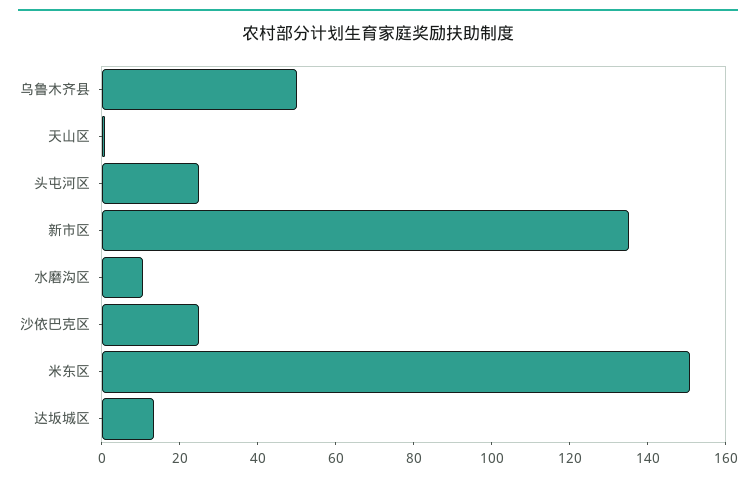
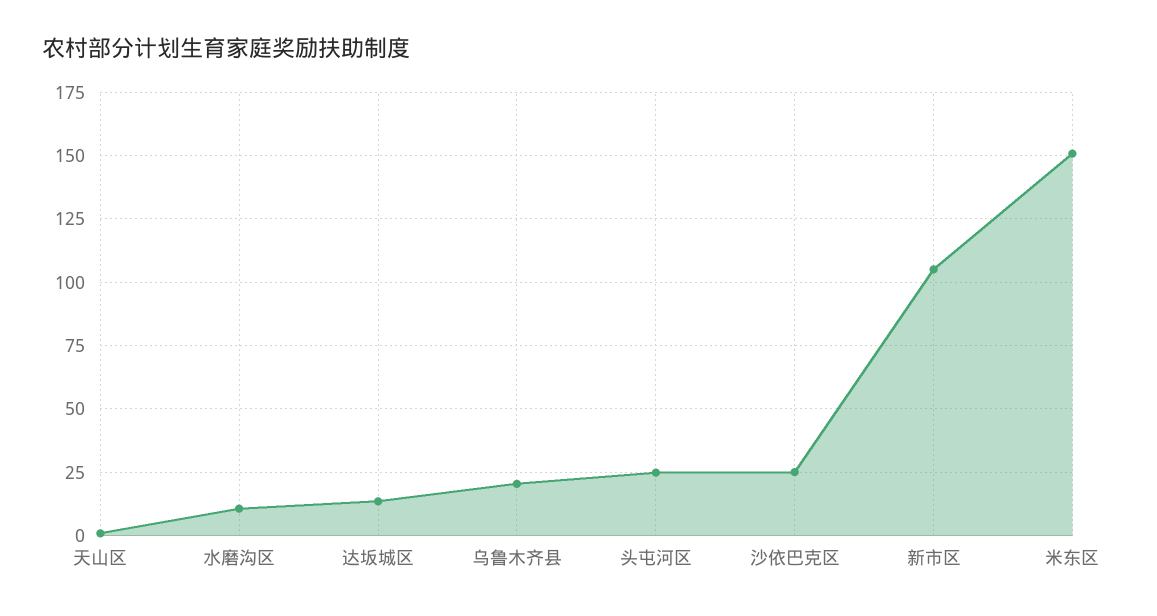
乌鲁木齐县: 50 -> 20
新市区: 135 -> 105

